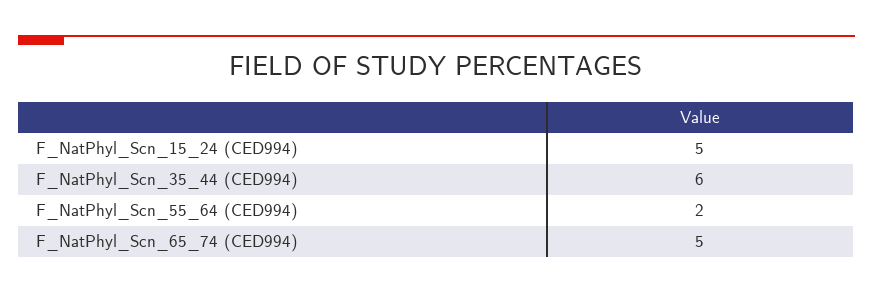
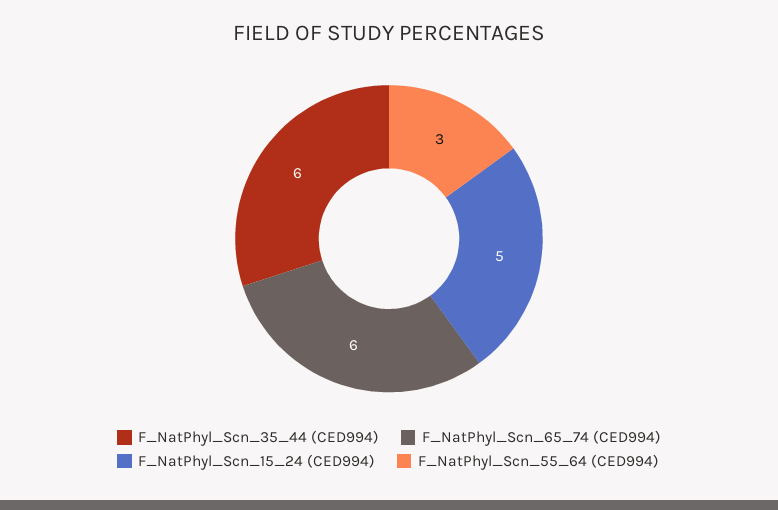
F_NatPhyl_Scn_55_64 (CED994): 2 -> 3
F_NatPhyl_Scn_65_74 (CED994): 5 -> 6

